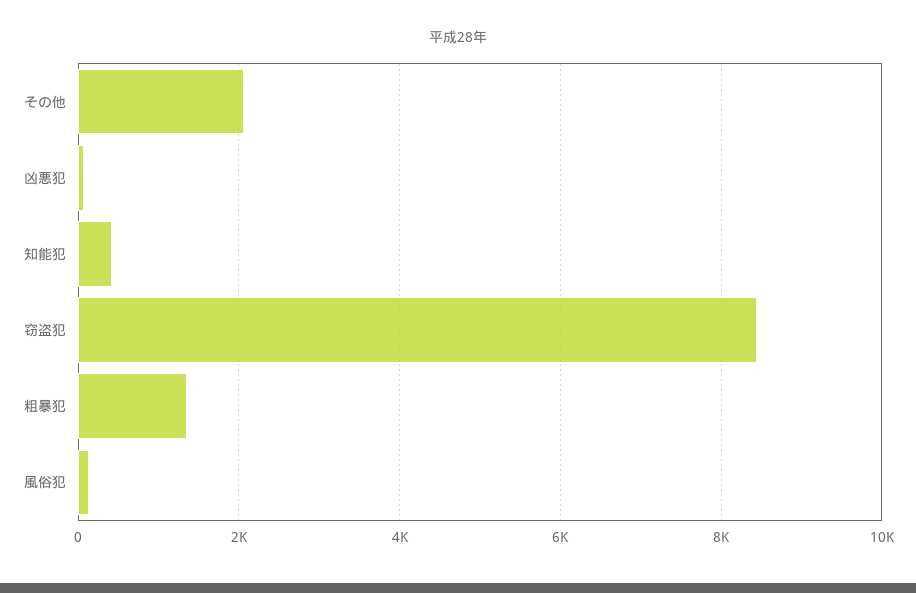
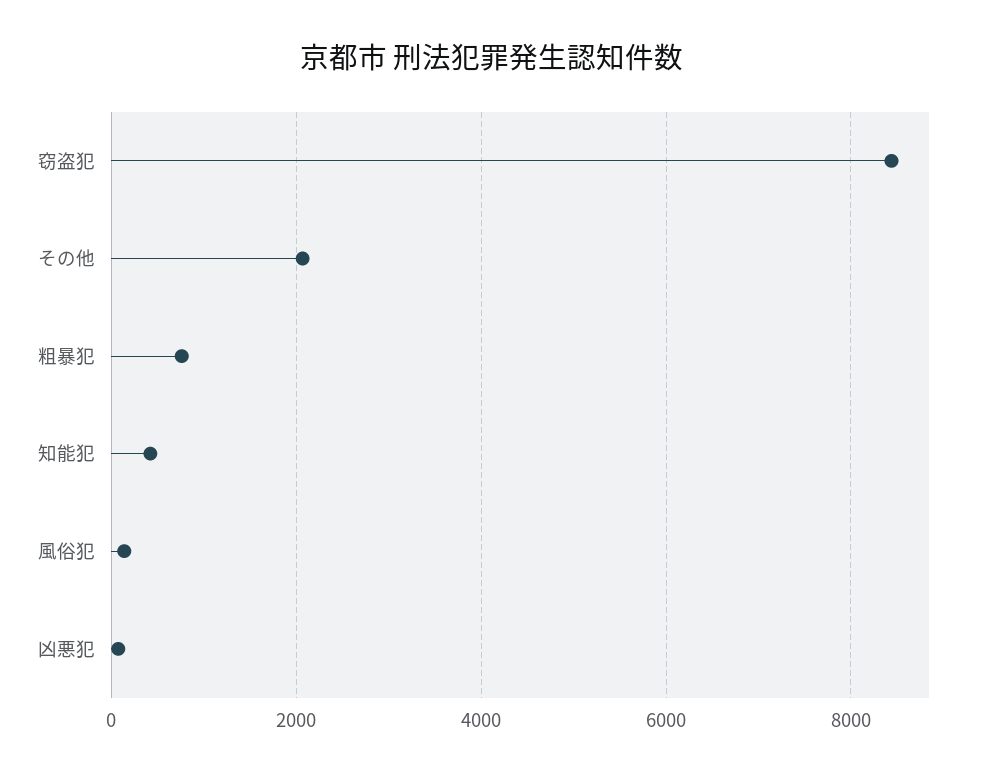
粗暴犯: 1400 -> 800

